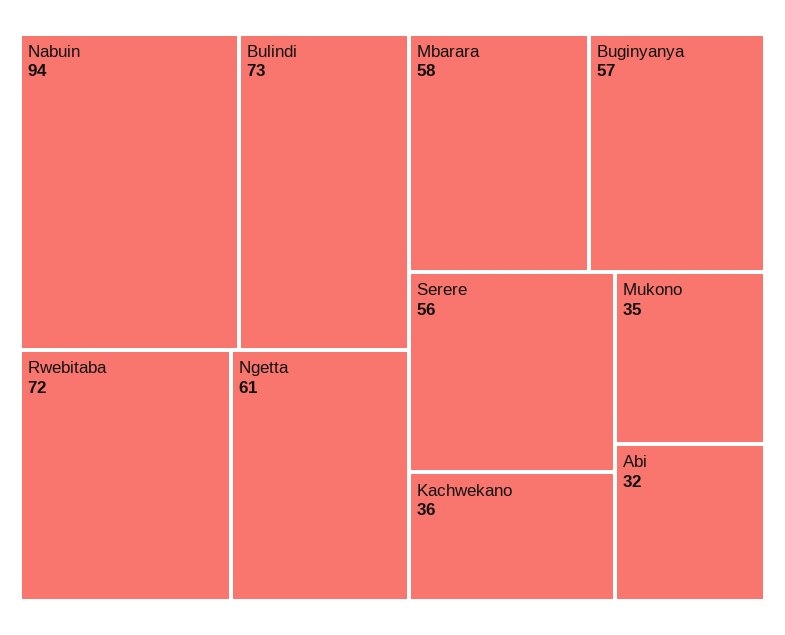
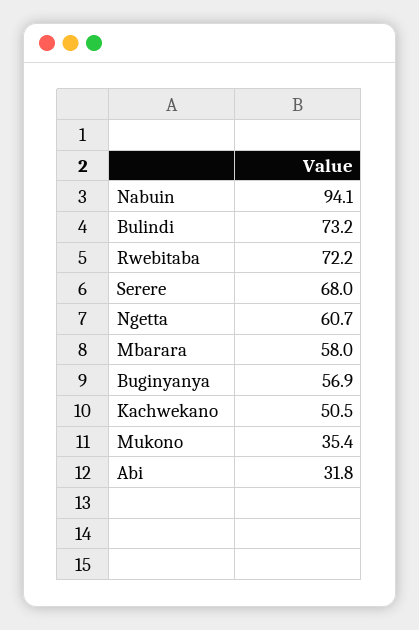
Serere: 56 -> 68
Kachwekano: 36 -> 50.5

